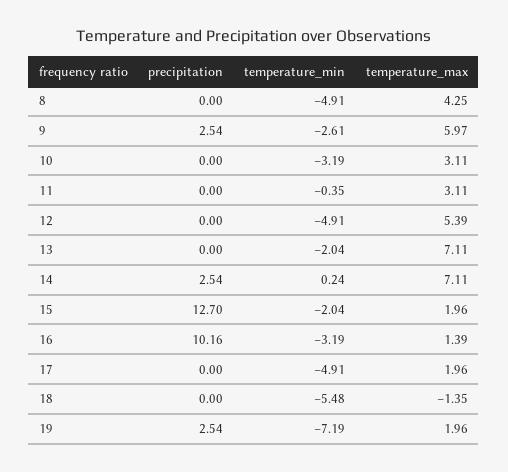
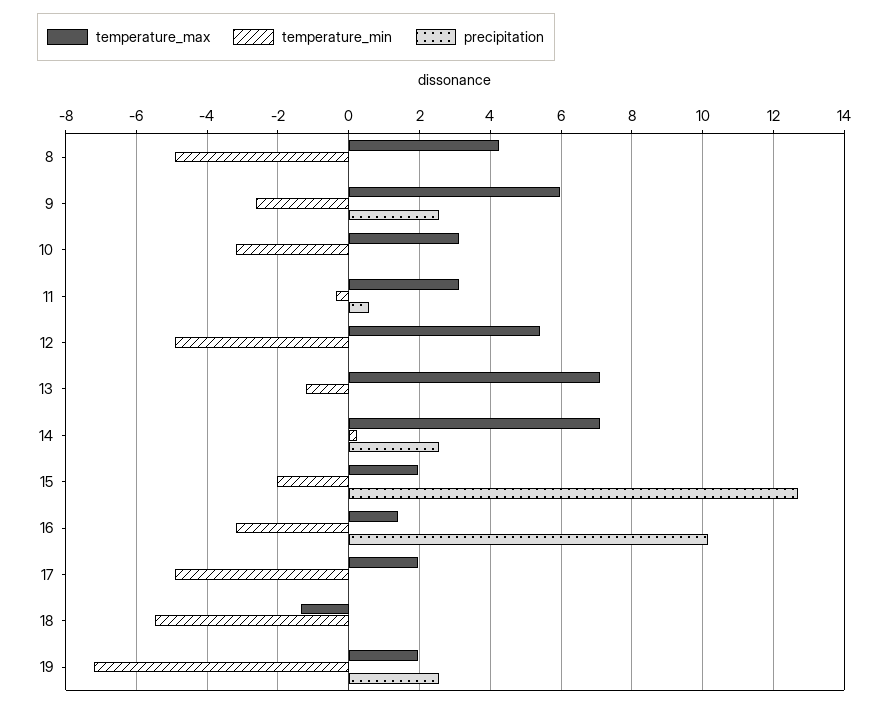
precipitation, 11: 0 -> 0.6
temperature_min, 13: -2.04 -> -1.2

